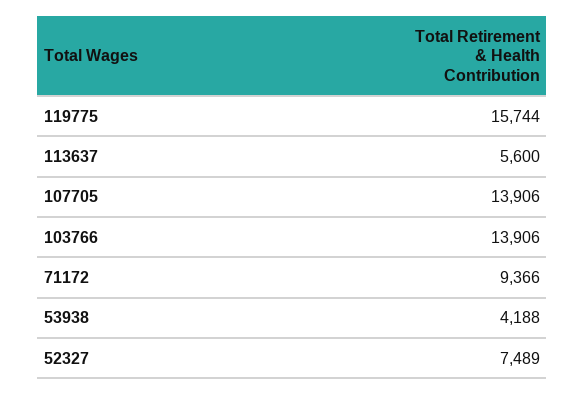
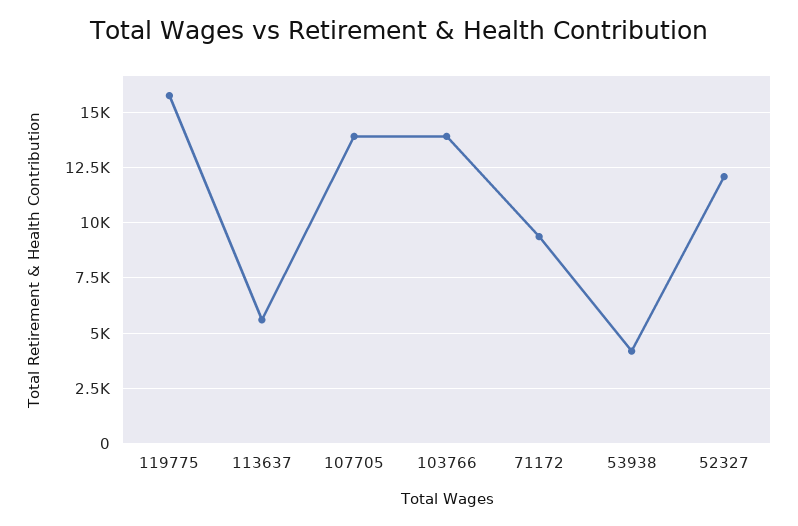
52327: 7489 -> 12000

